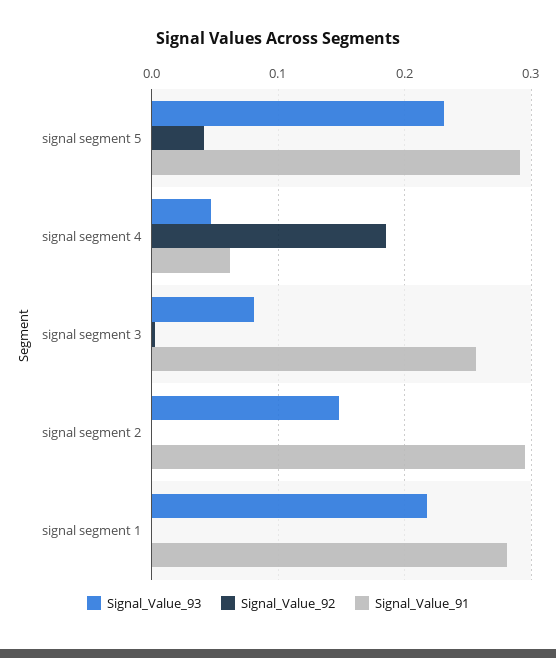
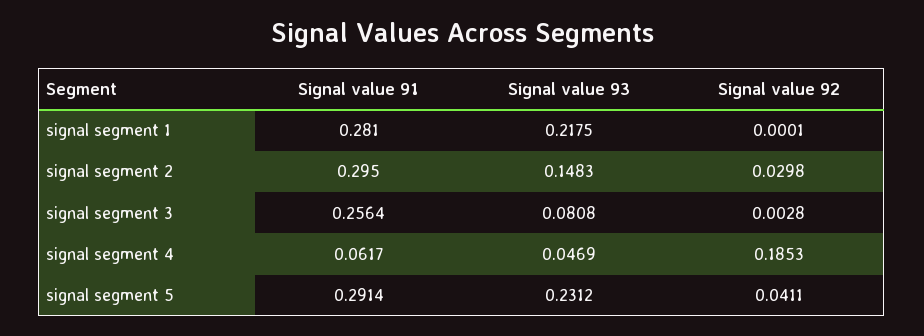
Signal_Value_92, signal segment 2: 0 -> 0.0298

